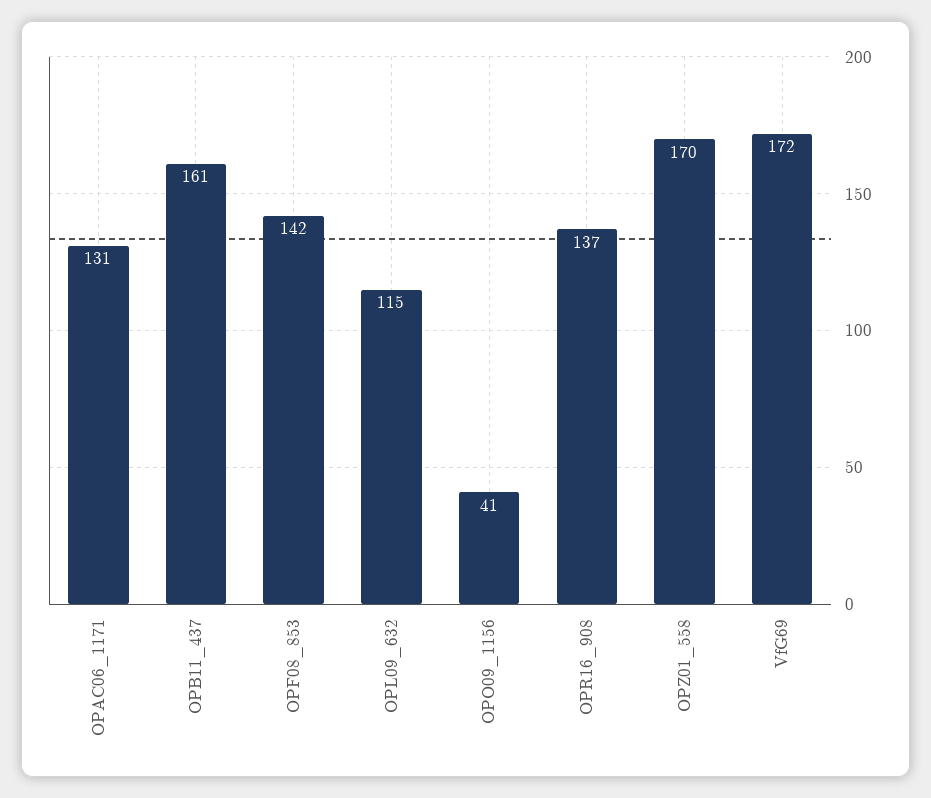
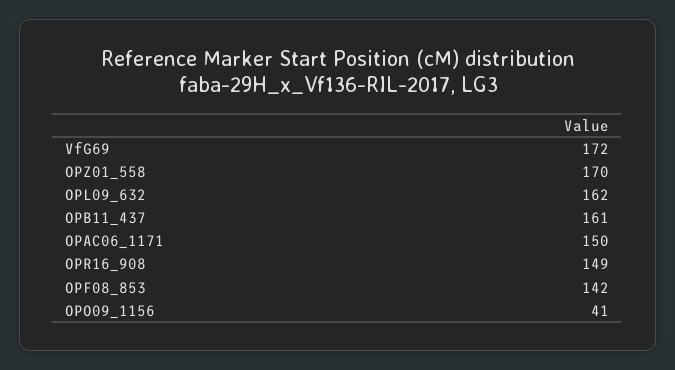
OPAC06_1171: 131 -> 150
OPL09_632: 115 -> 162
OPR16_908: 137 -> 149

